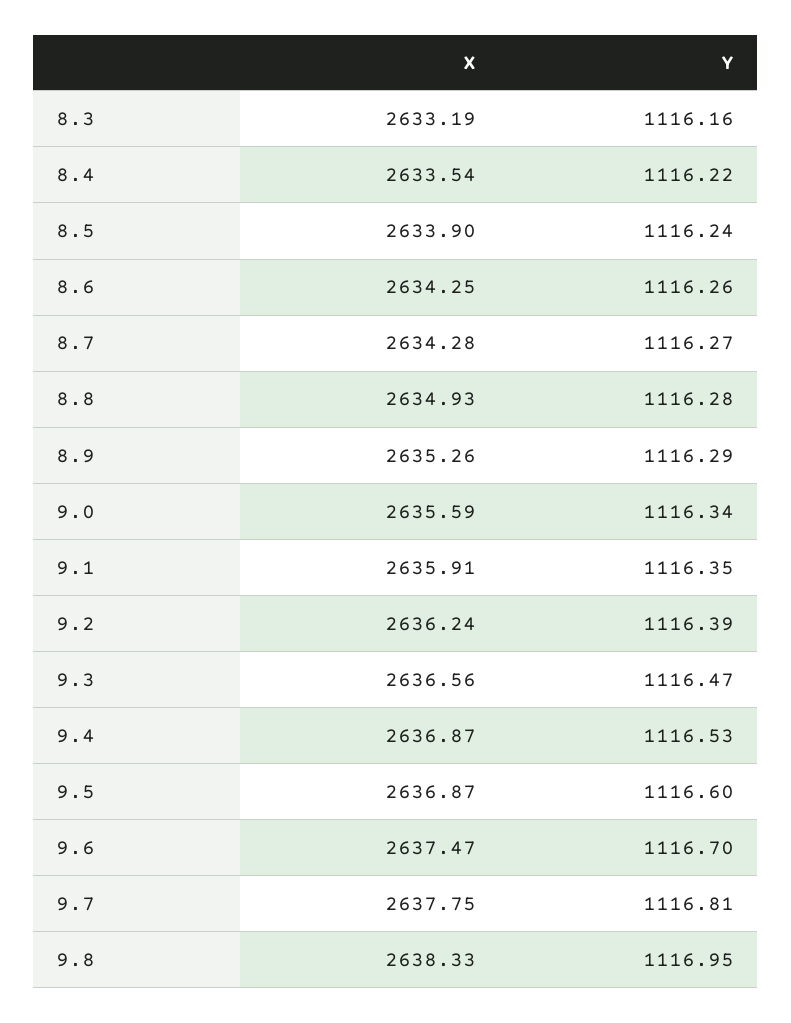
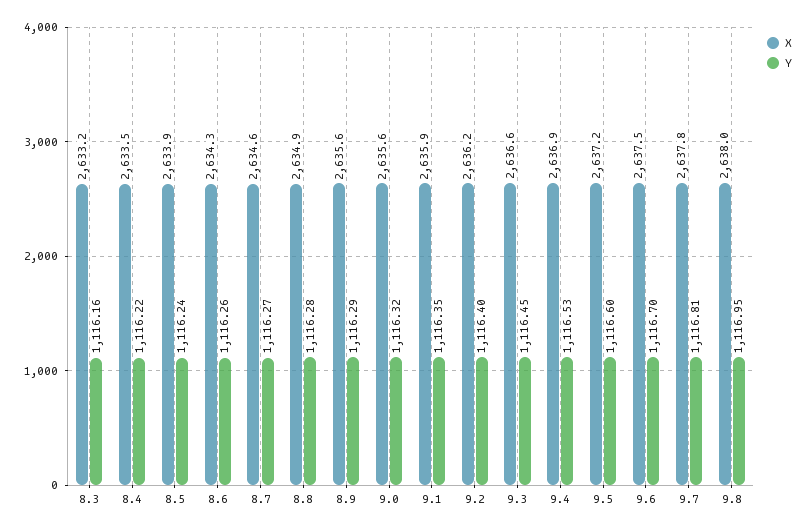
X, 8.7: 2634.28 -> 2634.6
X, 8.9: 2635.26 -> 2635.6
Y, 9.0: 1116.34 -> 1116.32
Y, 9.2: 1116.39 -> 1116.4
Y, 9.3: 1116.47 -> 1116.45
X, 9.5: 2636.87 -> 2637.2
X, 9.8: 2638.33 -> 2638

